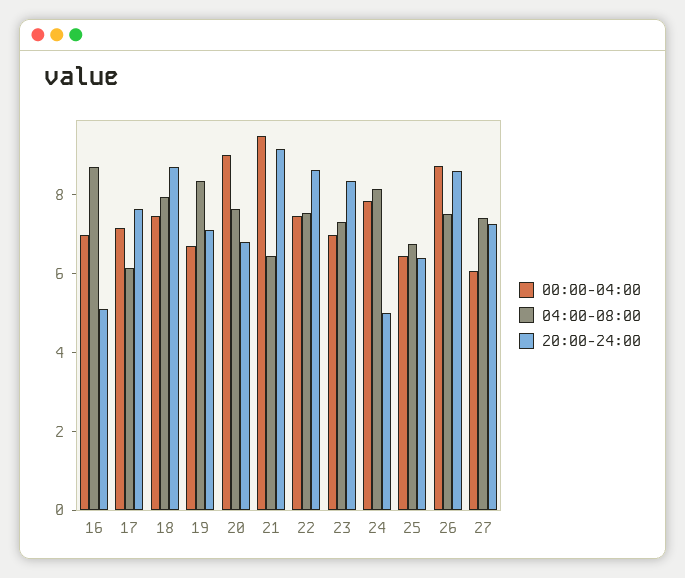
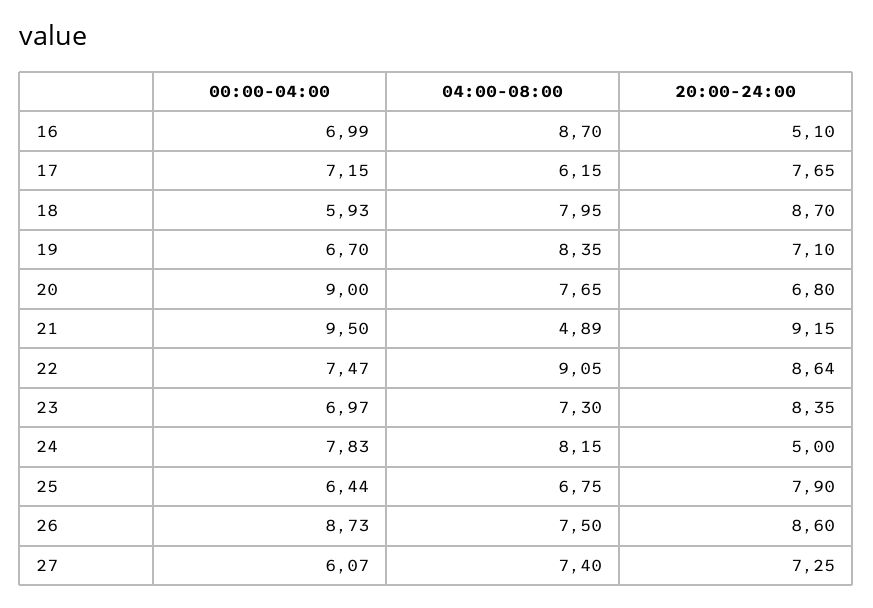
00:00-04:00, 18: 7.5 -> 5.93
04:00-08:00, 21: 6.5 -> 4.89
04:00-08:00, 22: 7.5 -> 9.05
20:00-24:00, 25: 6.5 -> 7.9

